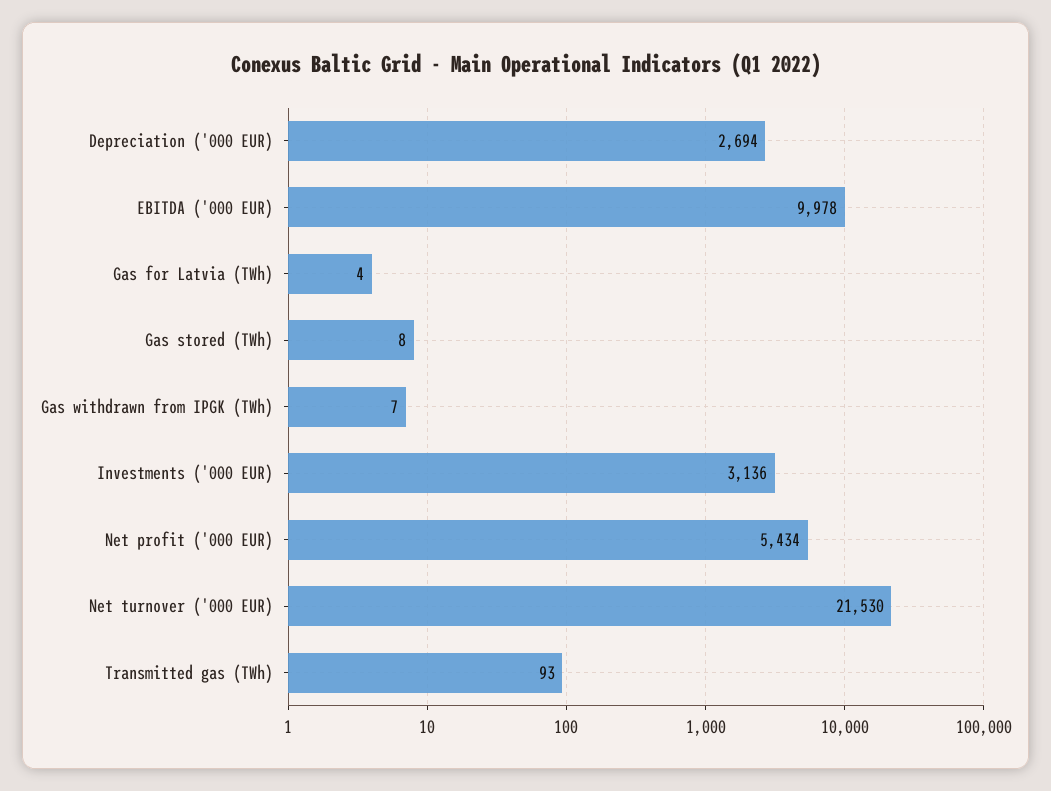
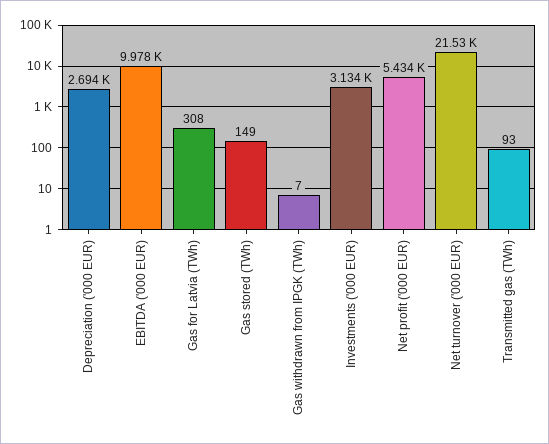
Gas for Latvia (TWh): 4 -> 308
Gas stored (TWh): 8 -> 149
Investments ('000 EUR): 3136 -> 3134

